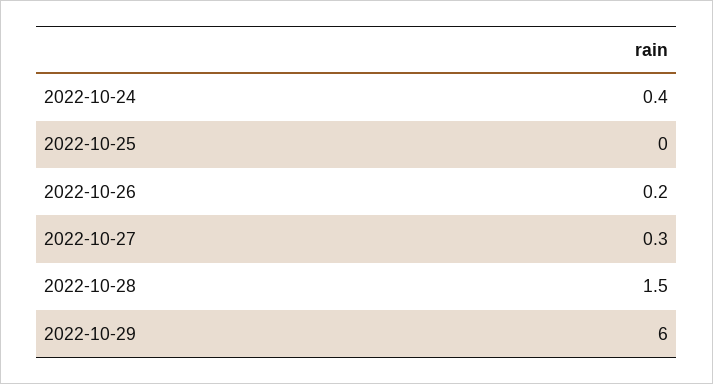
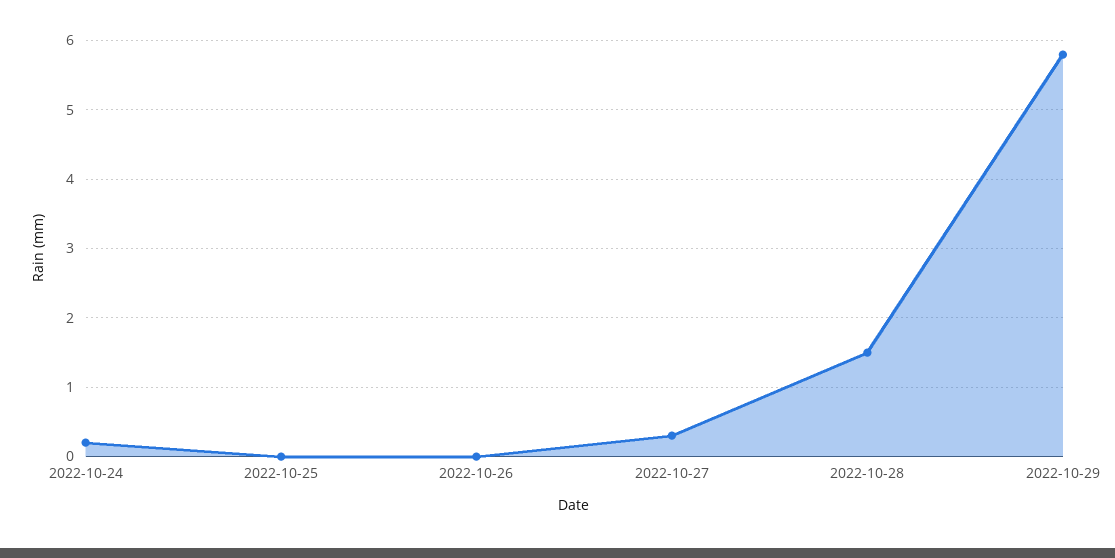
2022-10-24: 0.4 -> 0.2
2022-10-26: 0.2 -> 0
2022-10-29: 6 -> 5.8

